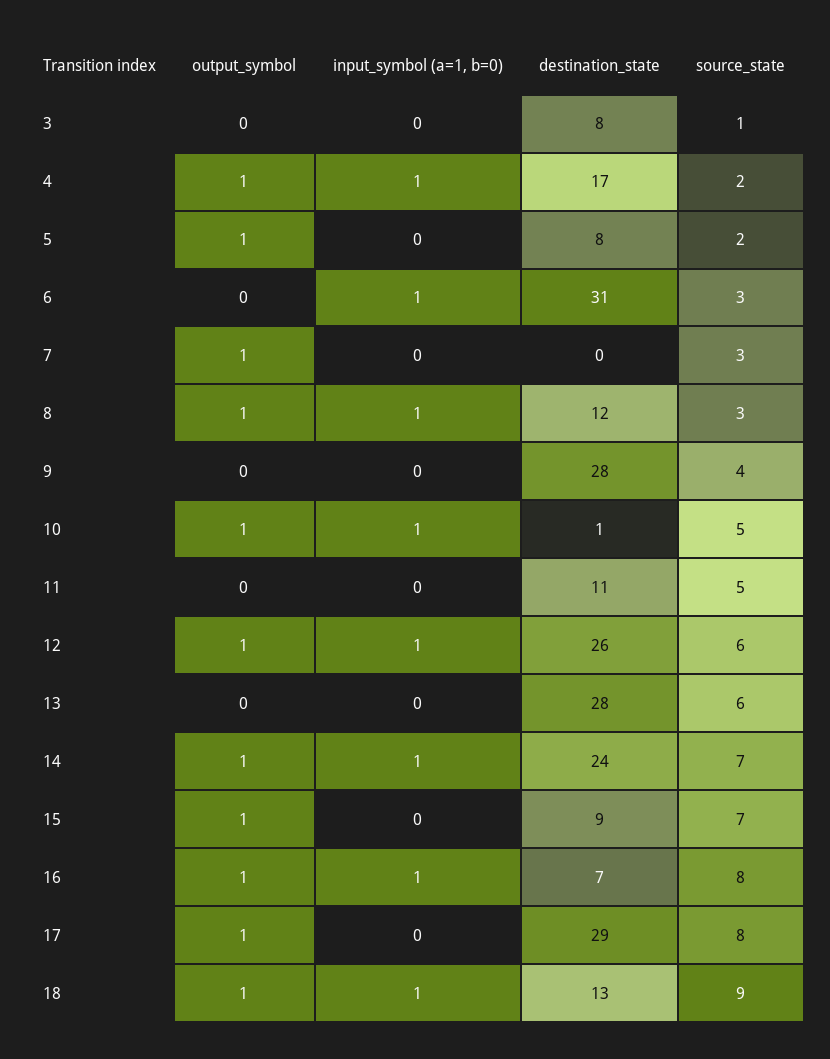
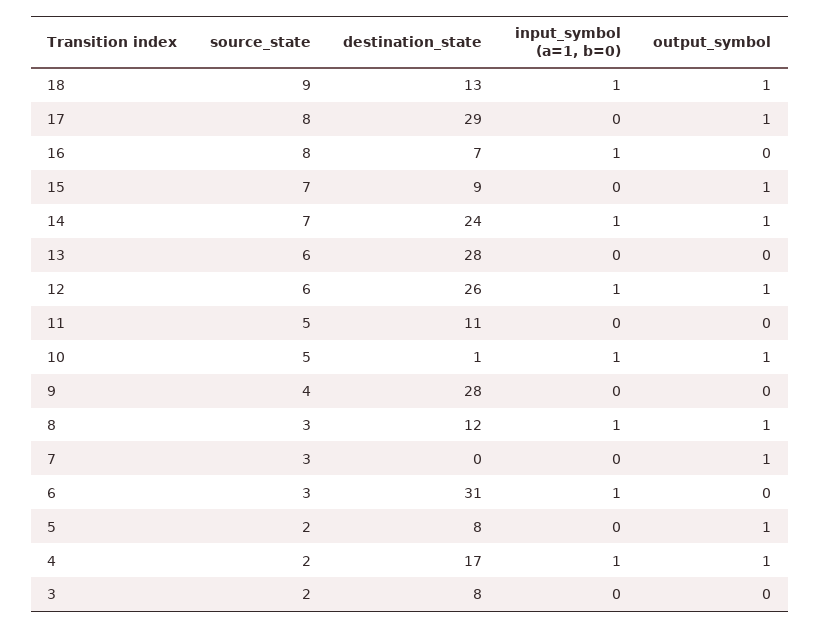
source_state, 3: 1 -> 2
output_symbol, 16: 1 -> 0

